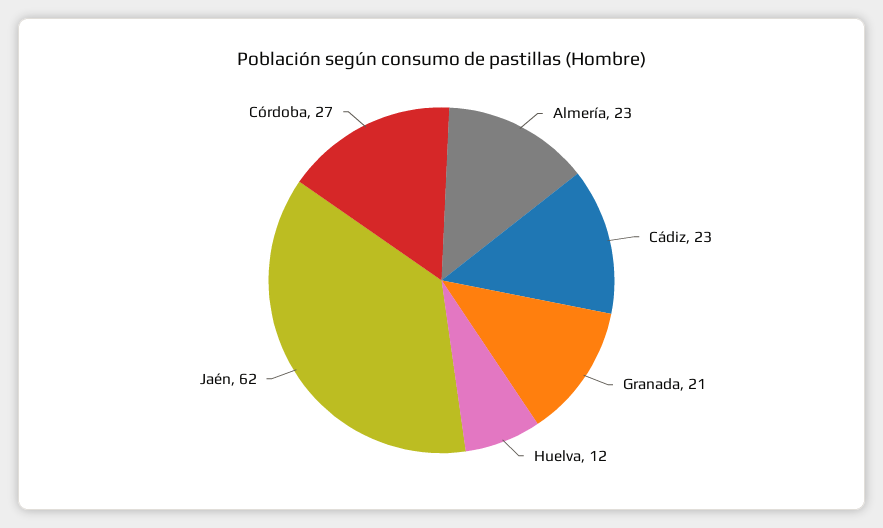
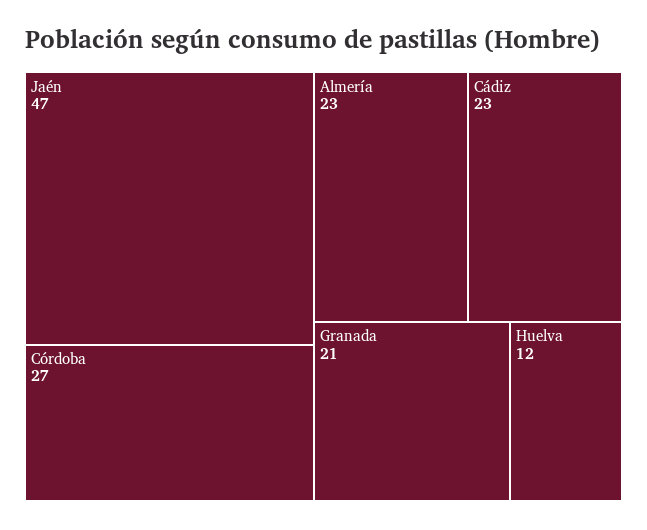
Jaén: 62 -> 47

